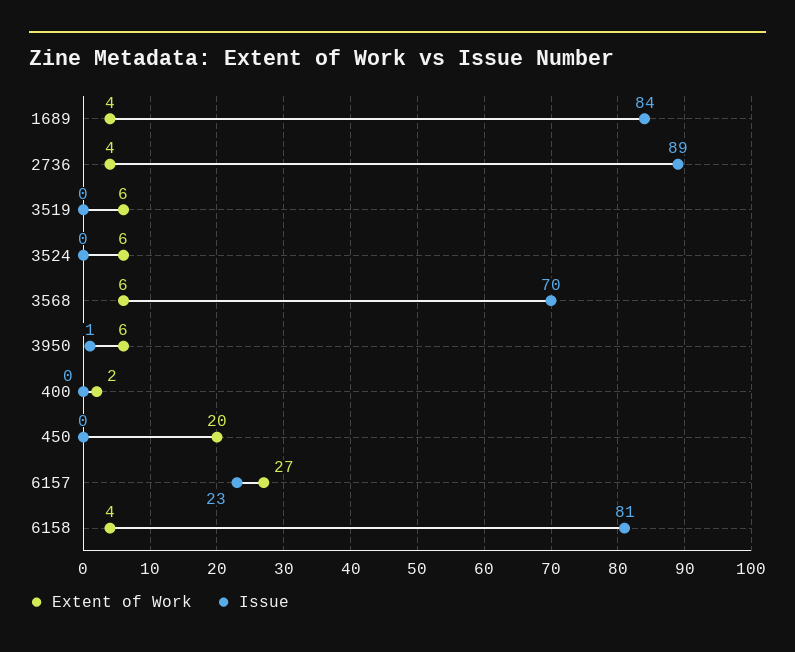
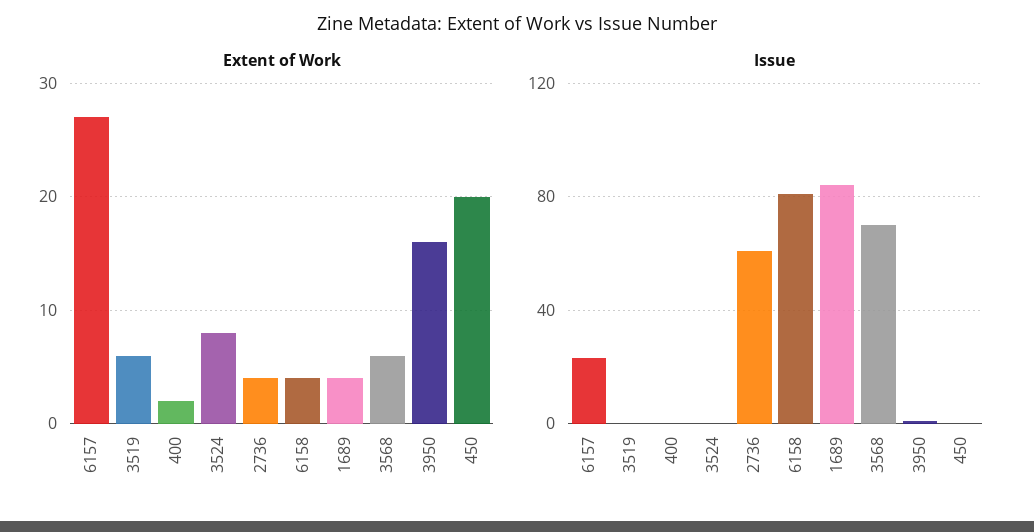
Issue, 2736: 89 -> 60
Extent of Work, 3524: 6 -> 8
Extent of Work, 3950: 6 -> 16

